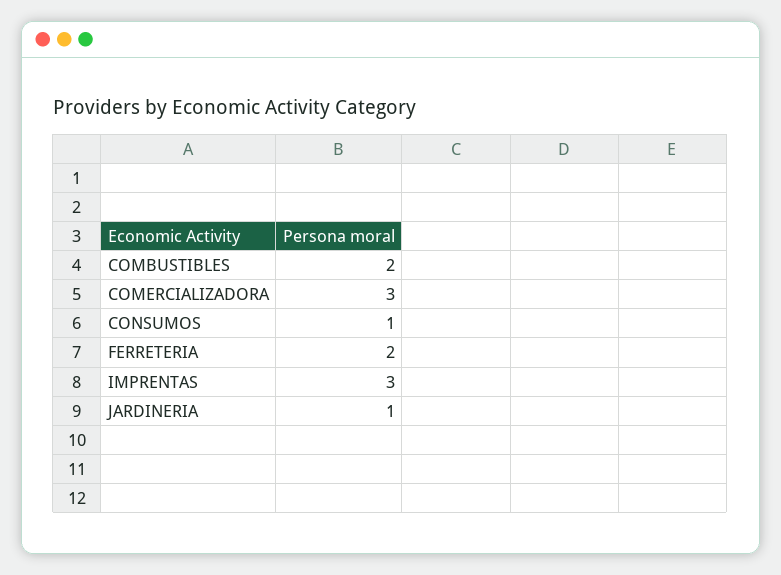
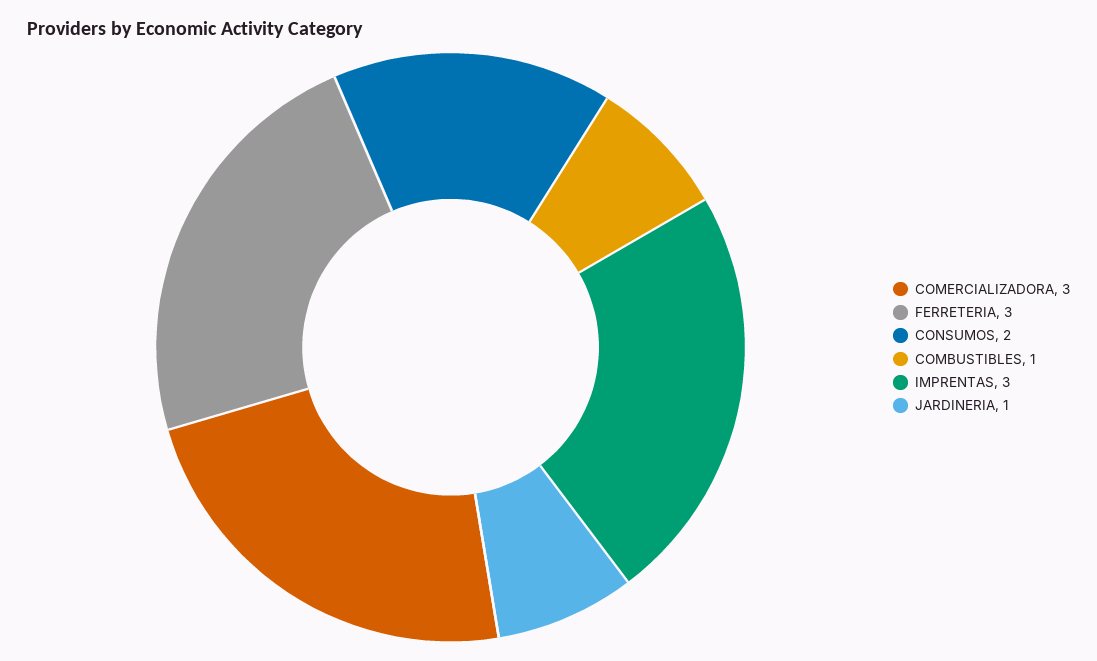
COMBUSTIBLES: 2 -> 1
CONSUMOS: 1 -> 2
FERRETERIA: 2 -> 3

